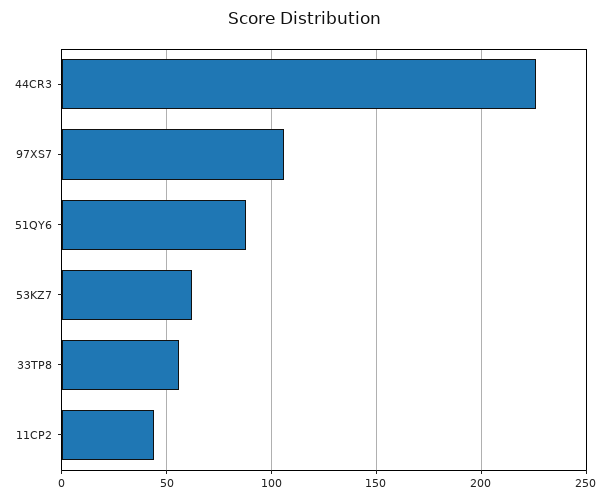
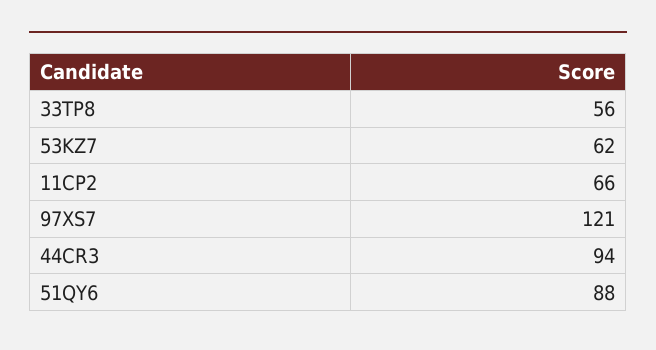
44CR3: 225 -> 94
97XS7: 105 -> 121
11CP2: 45 -> 66

